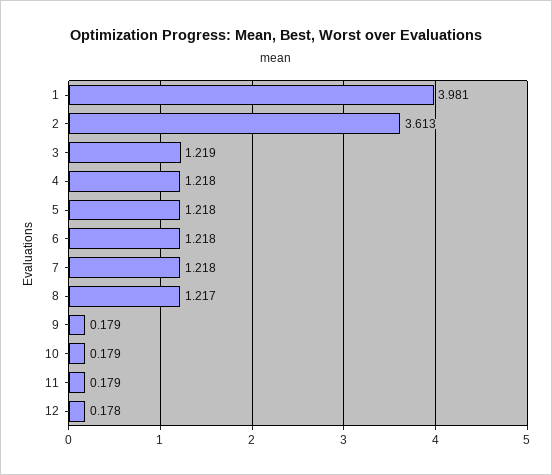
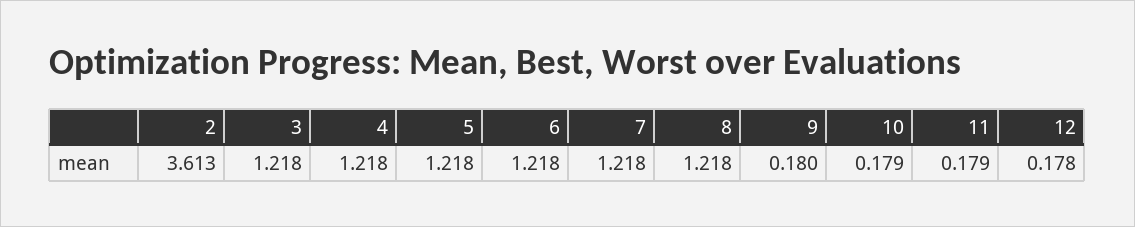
1: 3.981 -> none
3: 1.219 -> 1.218
8: 1.217 -> 1.218
9: 0.179 -> 0.18

